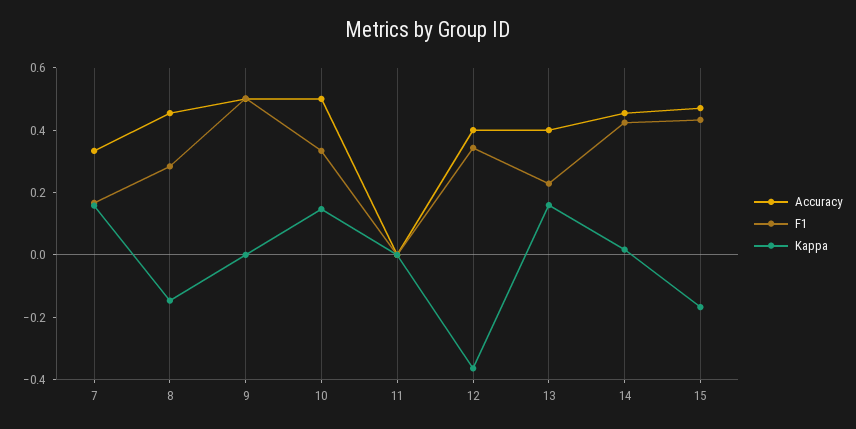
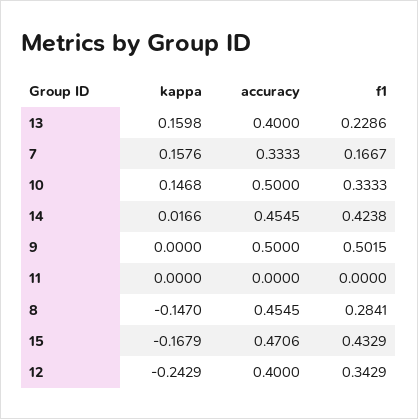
Kappa, 12: -0.35 -> -0.2429

